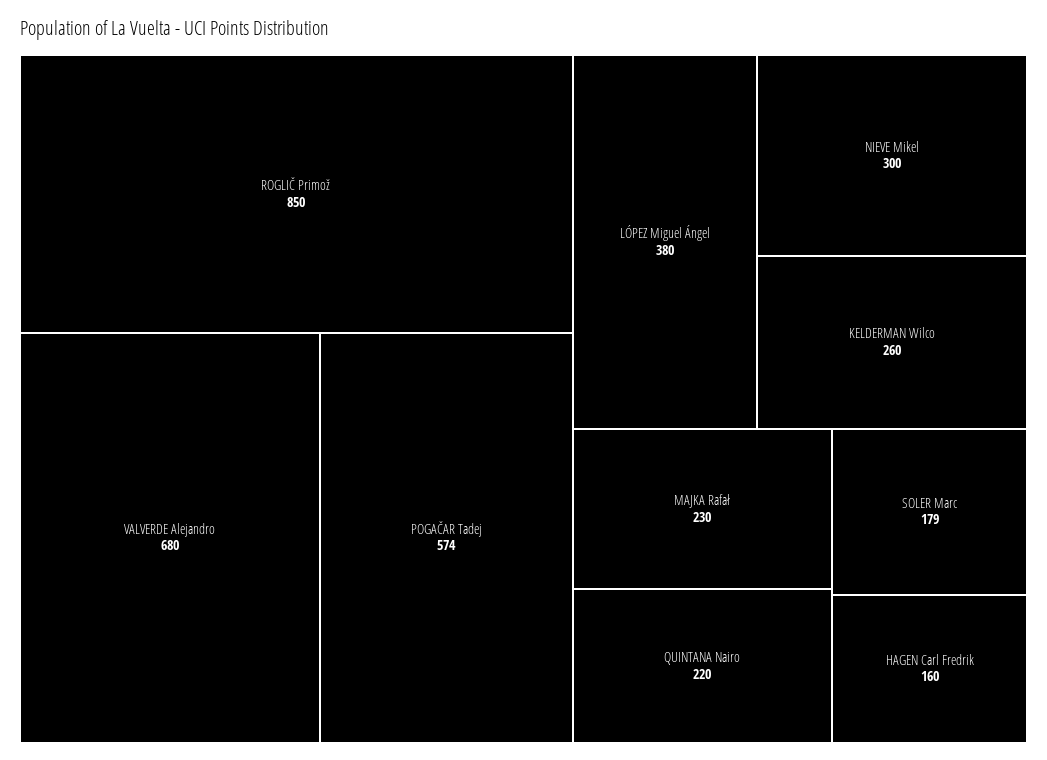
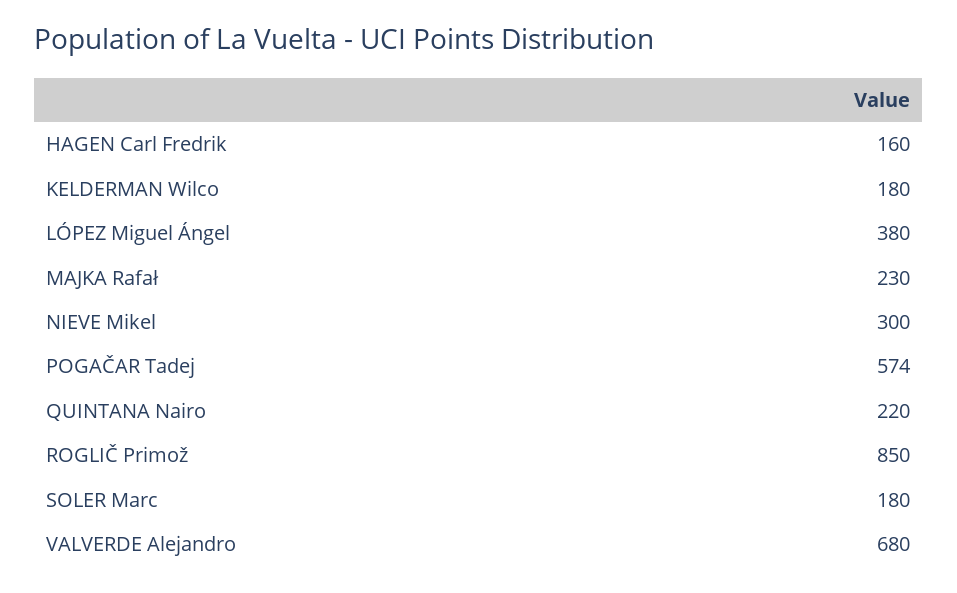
KELDERMAN Wilco: 260 -> 180
SOLER Marc: 179 -> 180

